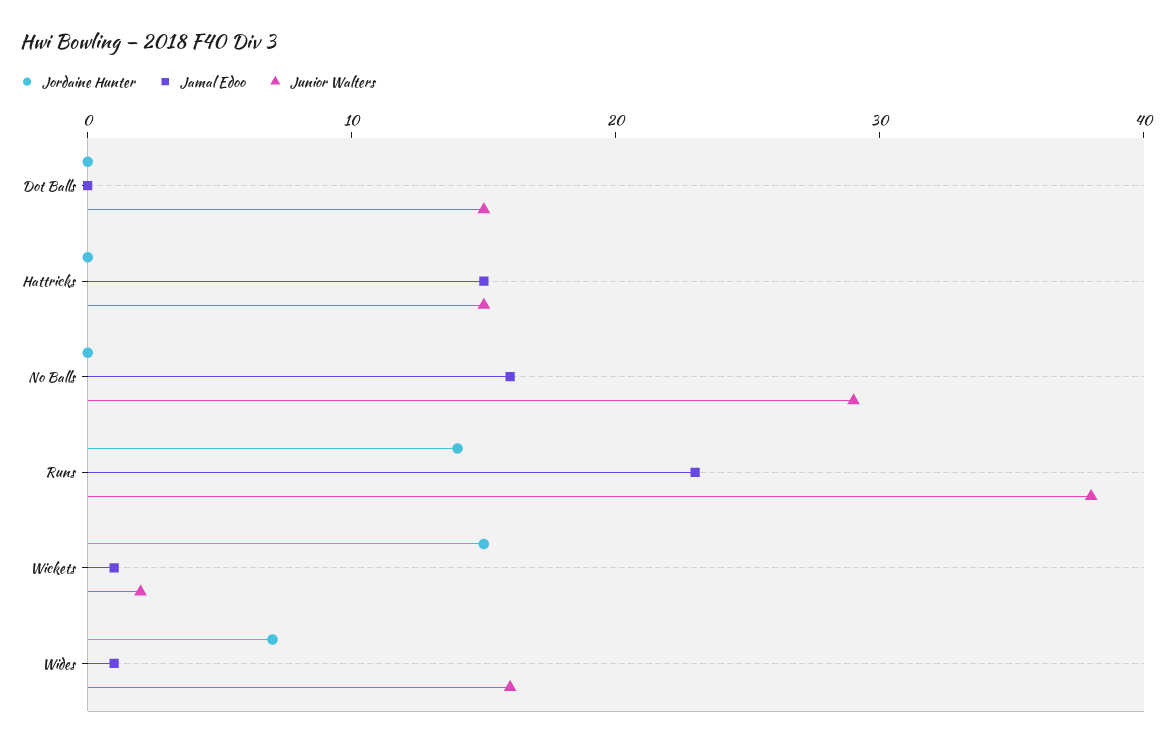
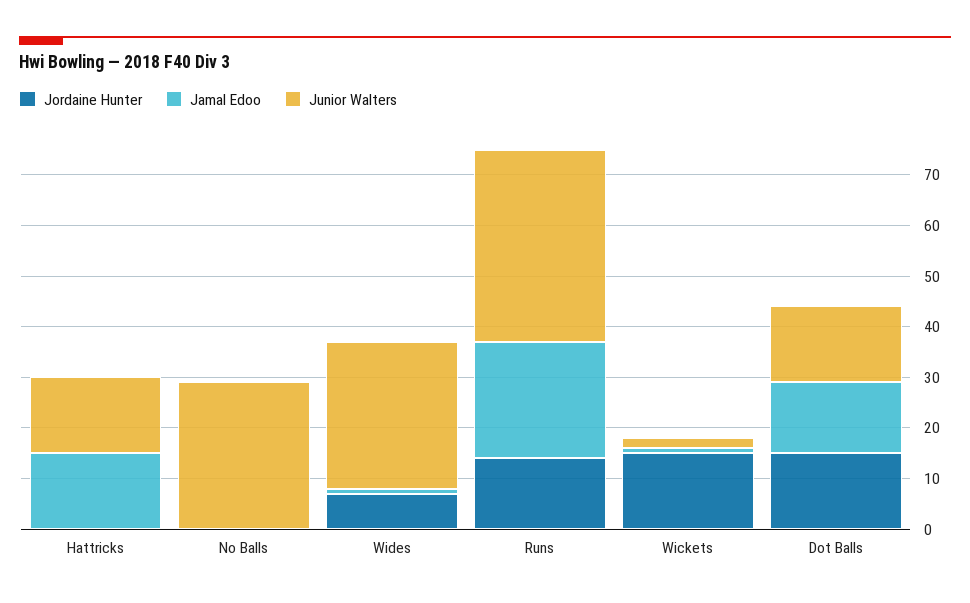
Jordaine Hunter, Dot Balls: 0 -> 15
Jamal Edoo, Dot Balls: 0 -> 15
Jamal Edoo, No Balls: 16 -> 0
Junior Walters, Wides: 16 -> 30

